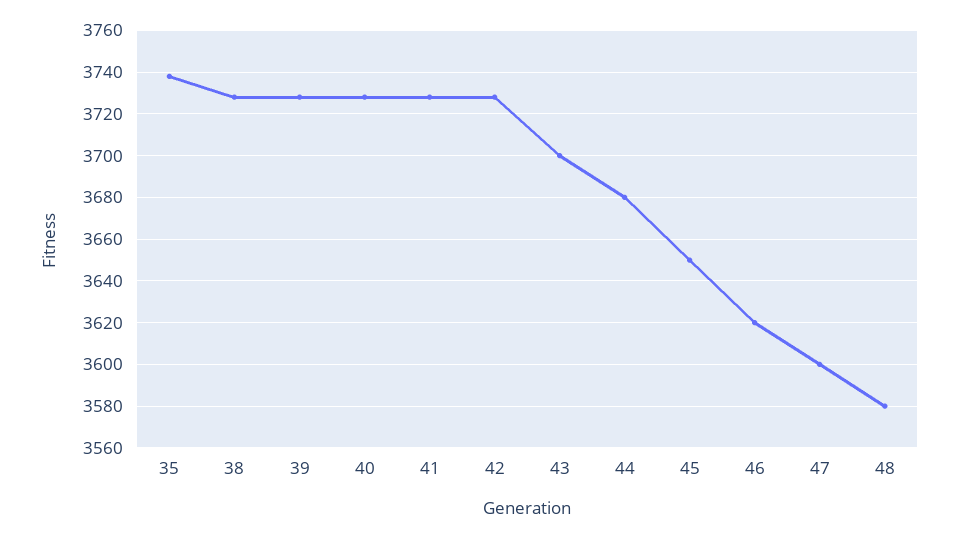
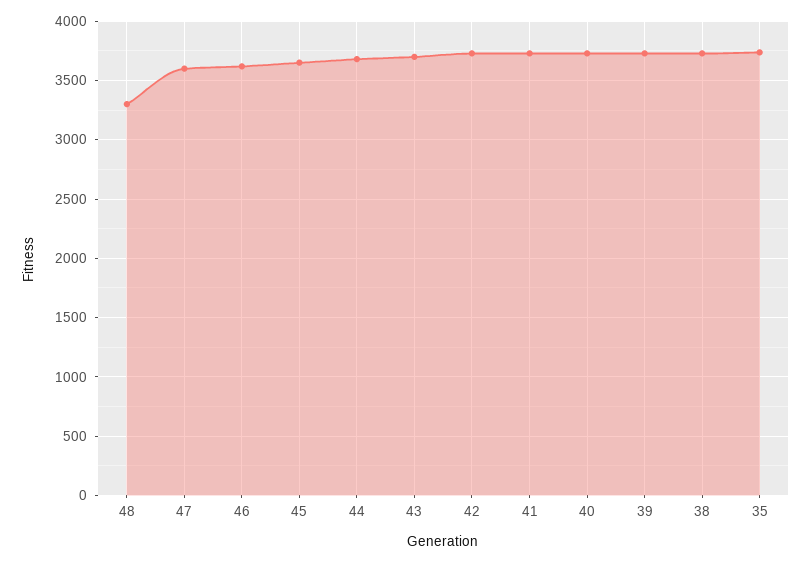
48: 3580 -> 3300

